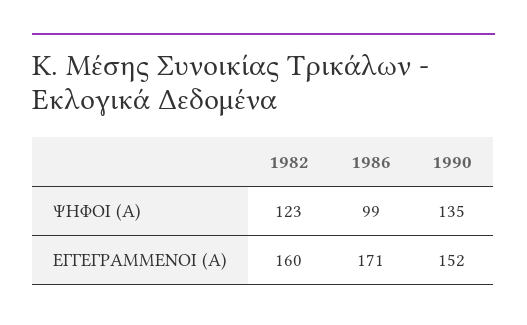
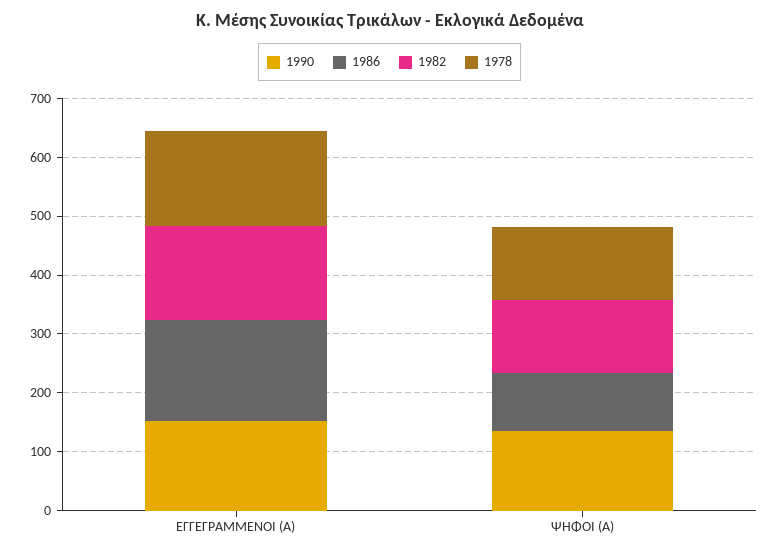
1978, ΕΓΓΕΓΡΑΜΜΕΝΟΙ (Α): none -> 160
1978, ΨΗΦΟΙ (Α): none -> 120

